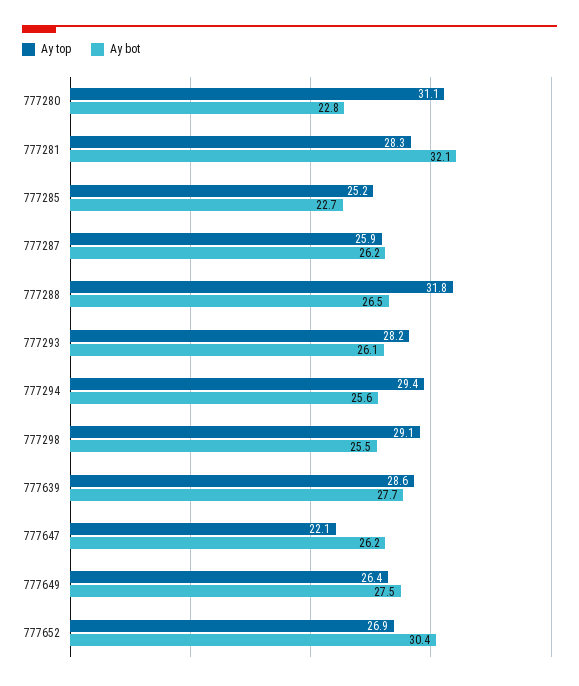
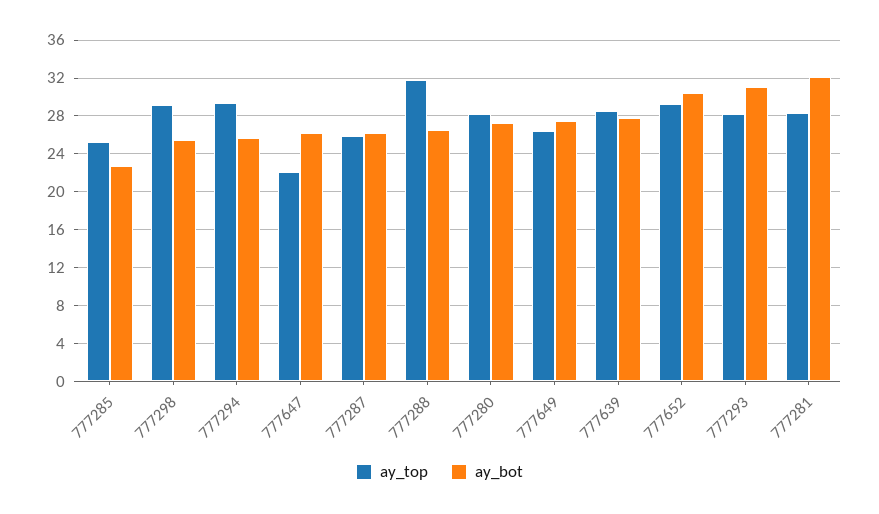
Ay top, 777280: 31.1 -> 28
Ay bot, 777280: 22.8 -> 27
Ay bot, 777293: 26.1 -> 31
Ay top, 777652: 26.9 -> 29

